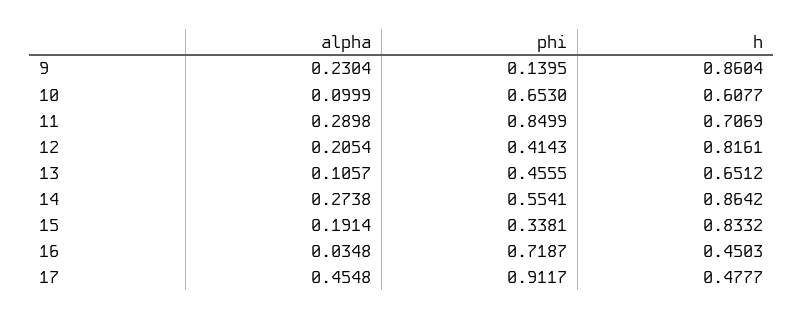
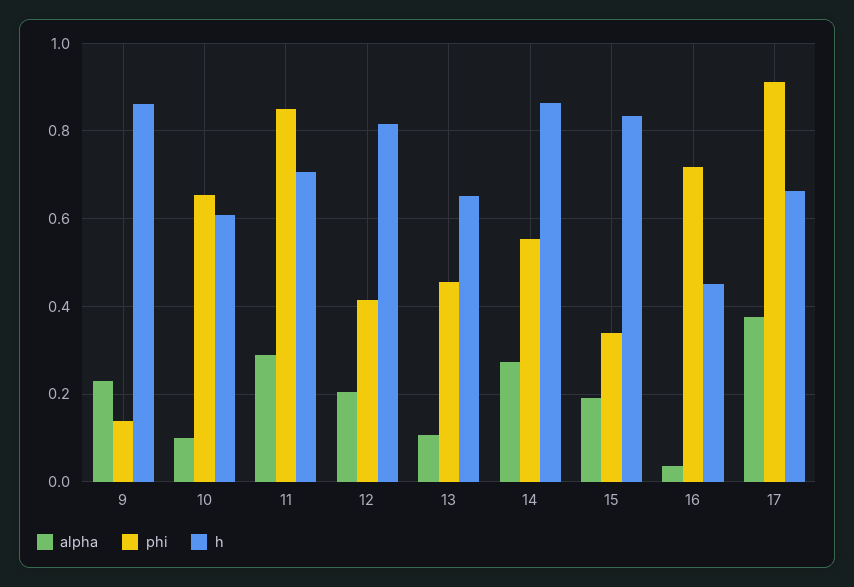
alpha, 17: 0.4548 -> 0.38
h, 17: 0.4777 -> 0.66

